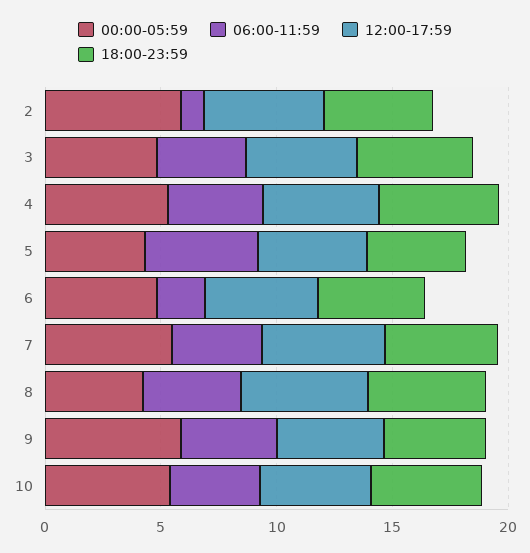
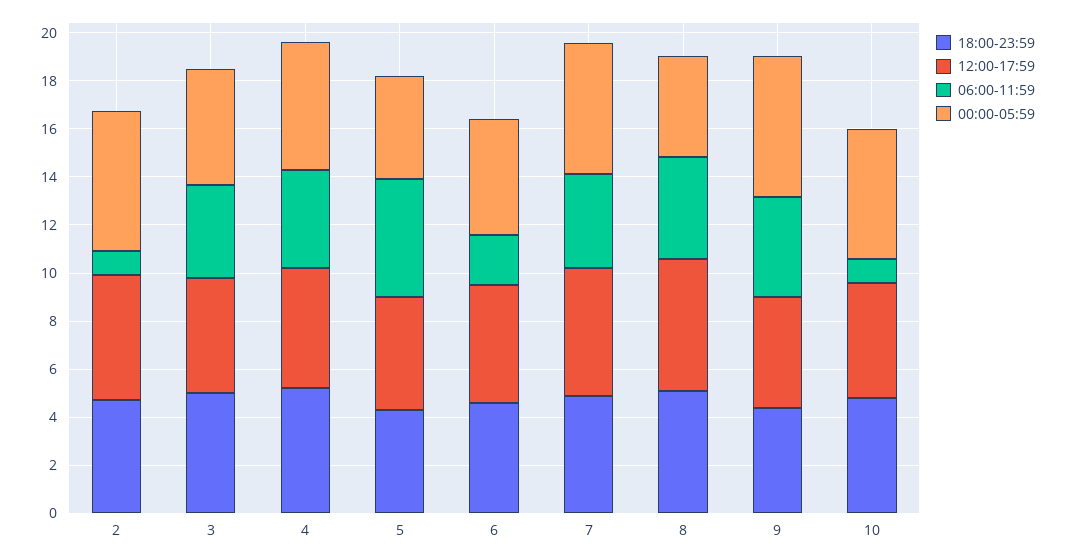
06:00-11:59, 10: 4 -> 1

